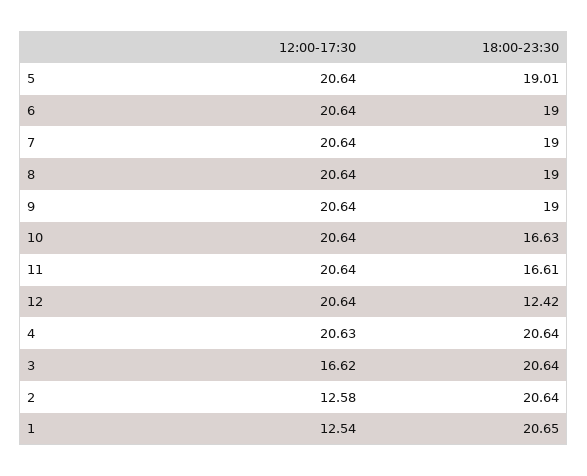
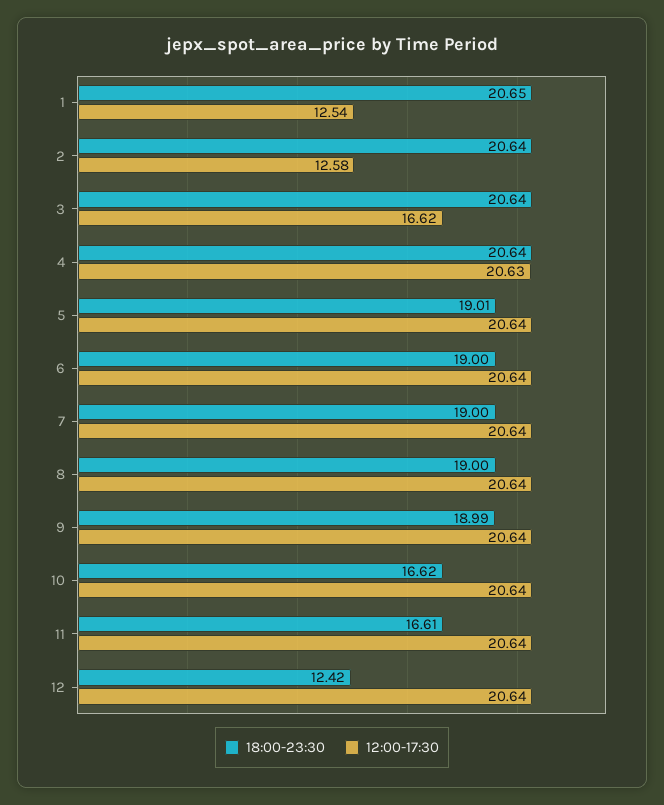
18:00-23:30, 9: 19 -> 18.99
18:00-23:30, 10: 16.63 -> 16.62

